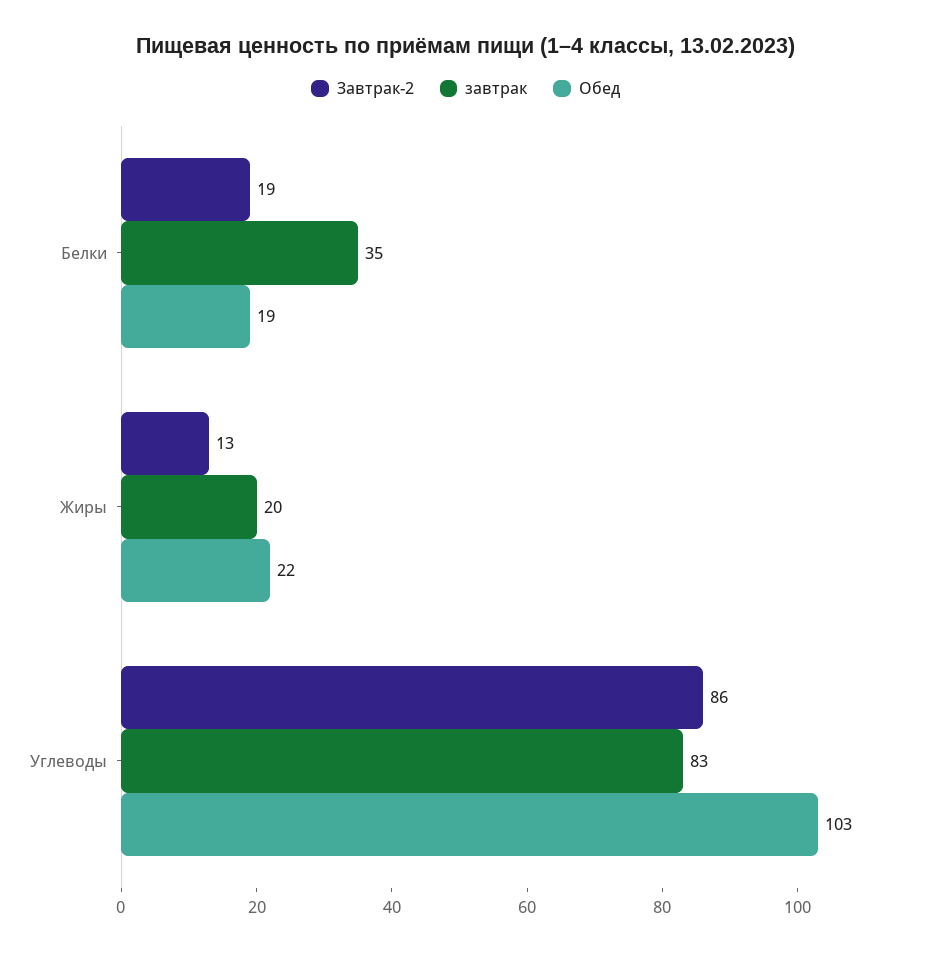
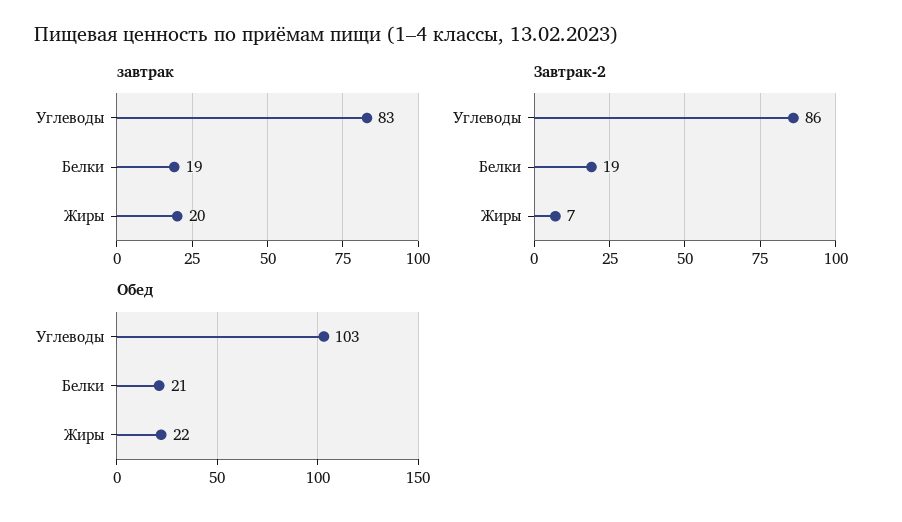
завтрак, Белки: 35 -> 19
Обед, Белки: 19 -> 21
Завтрак-2, Жиры: 13 -> 7

